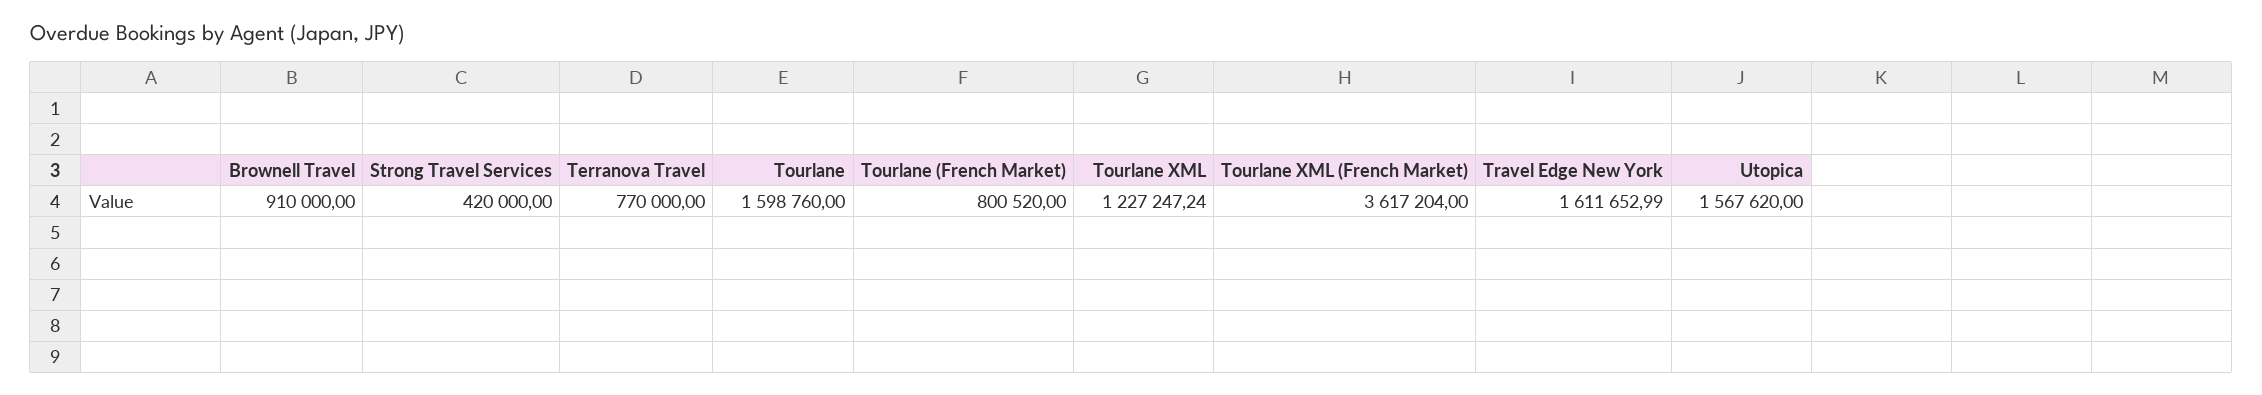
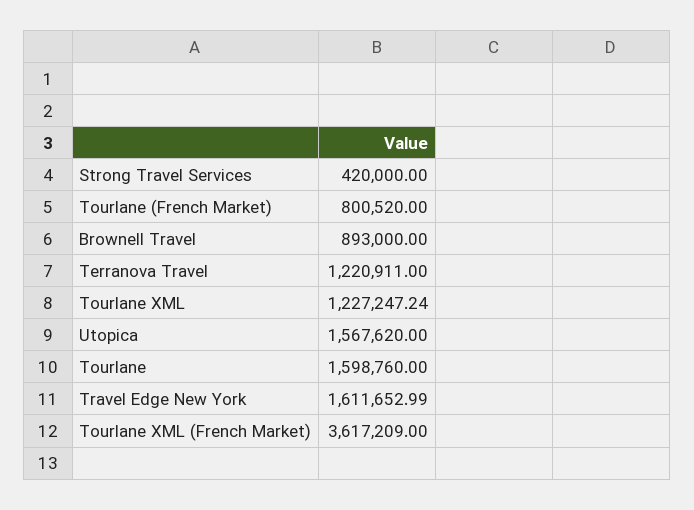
Brownell Travel: 910000 -> 893000
Terranova Travel: 770000 -> 1220911
Tourlane XML (French Market): 3617204 -> 3617209

